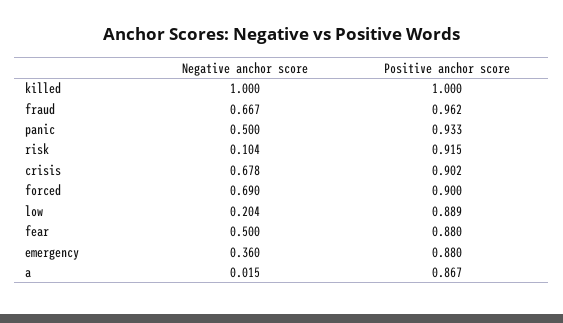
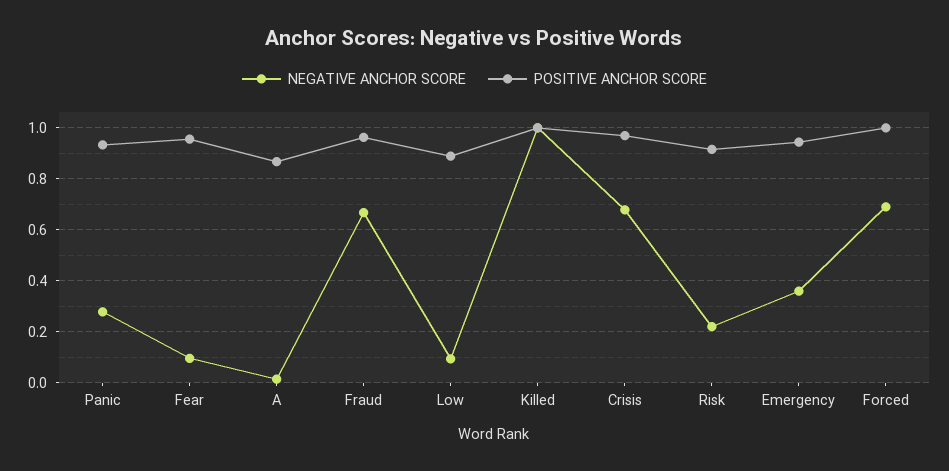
Negative anchor score, panic: 0.5 -> 0.275
Negative anchor score, risk: 0.104 -> 0.225
Positive anchor score, crisis: 0.902 -> 0.975
Positive anchor score, forced: 0.9 -> 1
Negative anchor score, low: 0.204 -> 0.1
Negative anchor score, fear: 0.5 -> 0.1
Positive anchor score, fear: 0.88 -> 0.95
Positive anchor score, emergency: 0.88 -> 0.95

